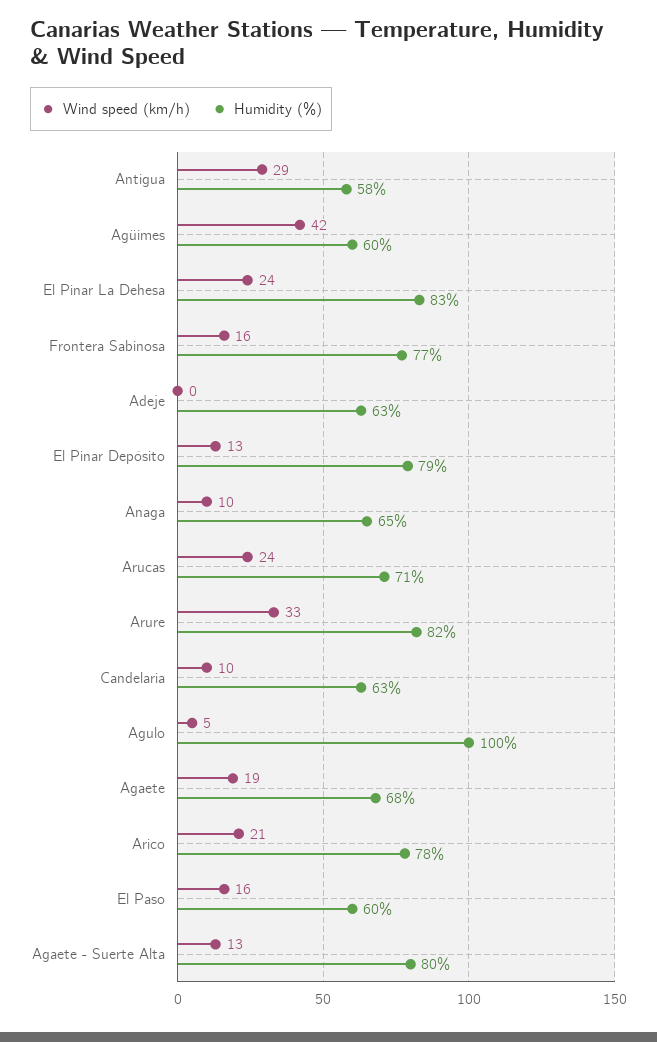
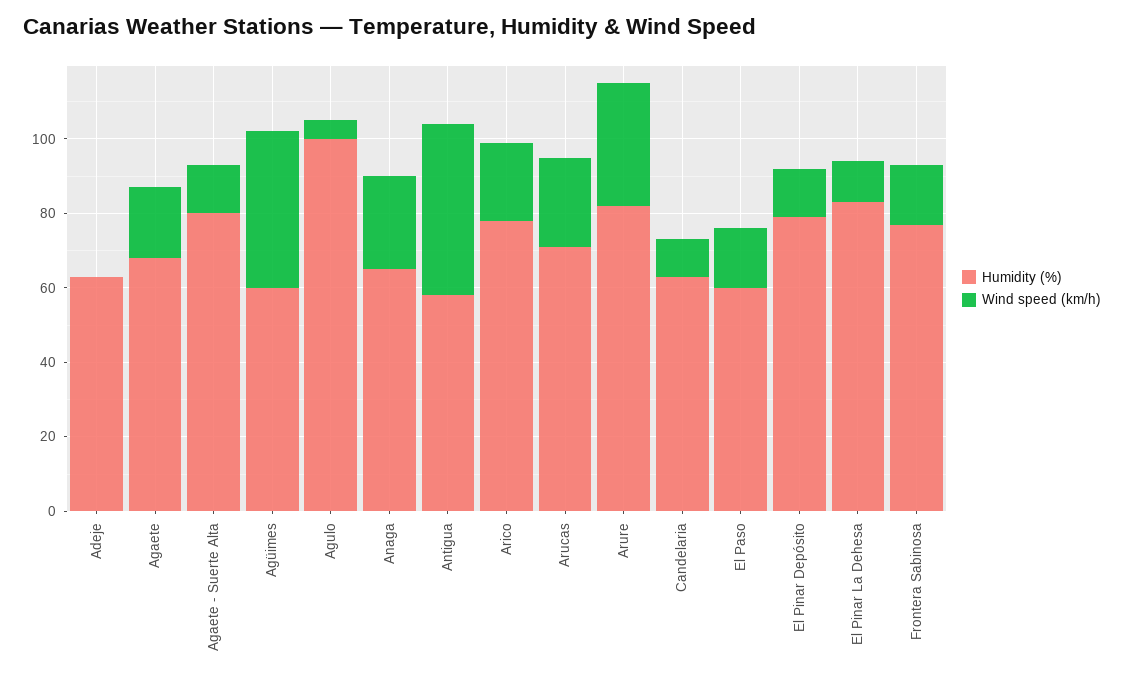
Wind speed (km/h), Antigua: 29 -> 45
Wind speed (km/h), El Pinar La Dehesa: 24 -> 10
Wind speed (km/h), Anaga: 10 -> 25

